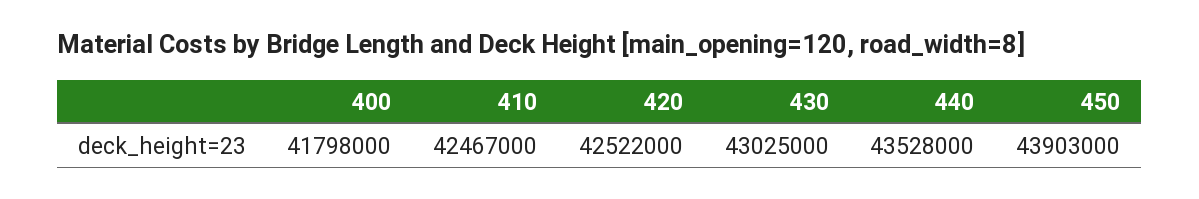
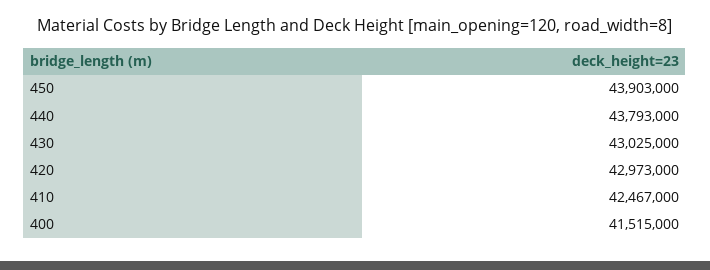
400: 41798000 -> 41515000
420: 42522000 -> 42973000
440: 43528000 -> 43793000

